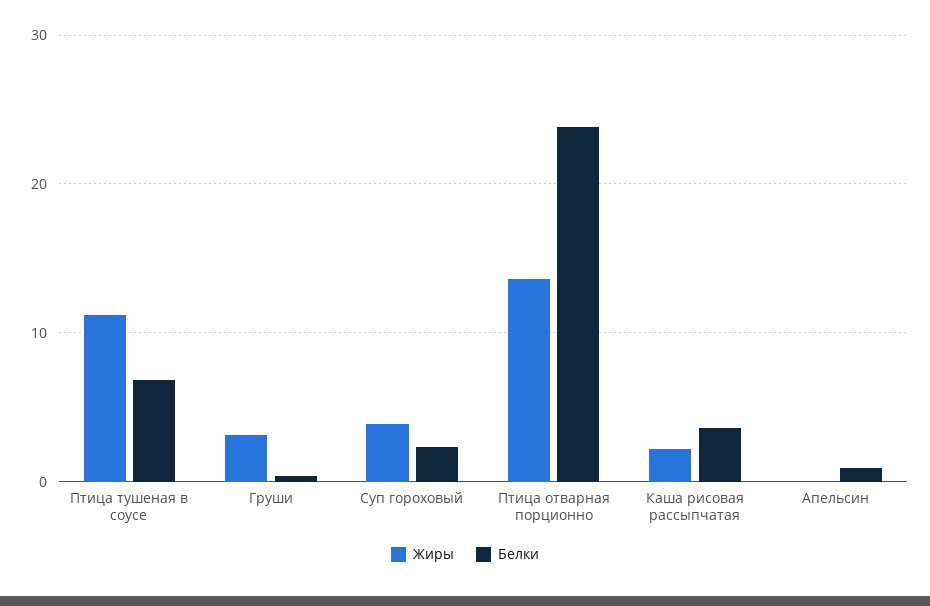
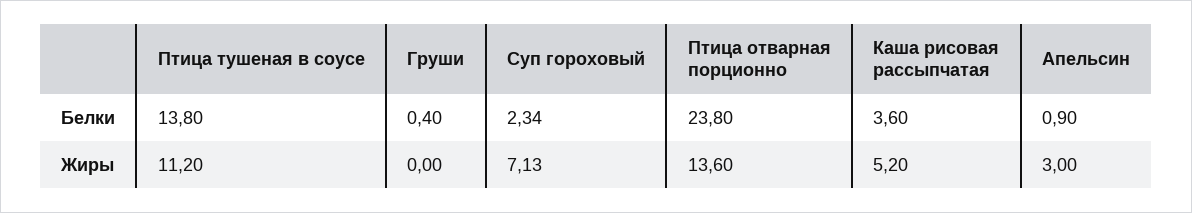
Белки, Птица тушеная в соусе: 7 -> 13.8
Жиры, Груши: 3 -> 0
Жиры, Суп гороховый: 4 -> 7.13
Жиры, Каша рисовая рассыпчатая: 2 -> 5.2
Жиры, Апельсин: 0 -> 3

